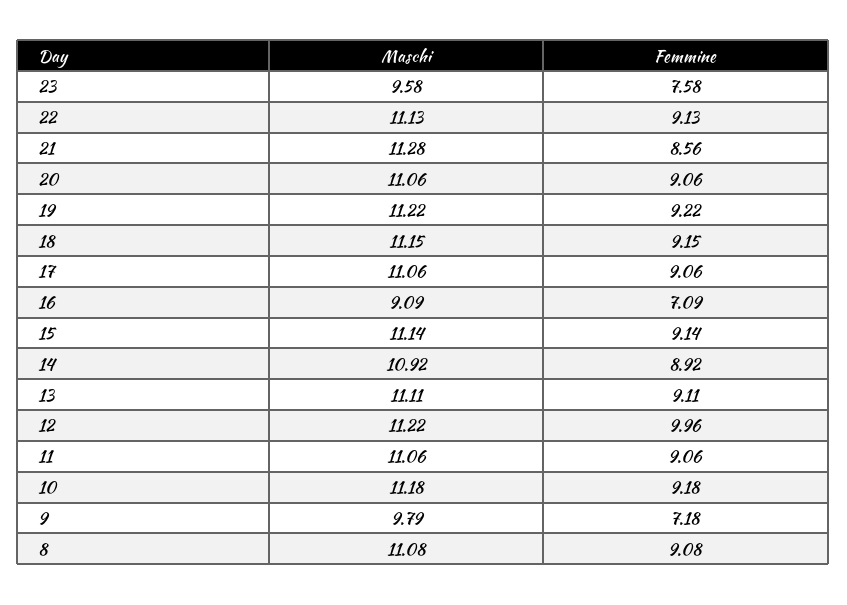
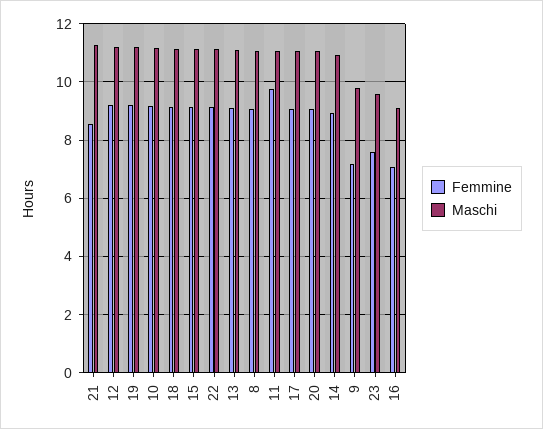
Femmine, 12: 9.96 -> 9.25
Femmine, 11: 9.06 -> 9.75

